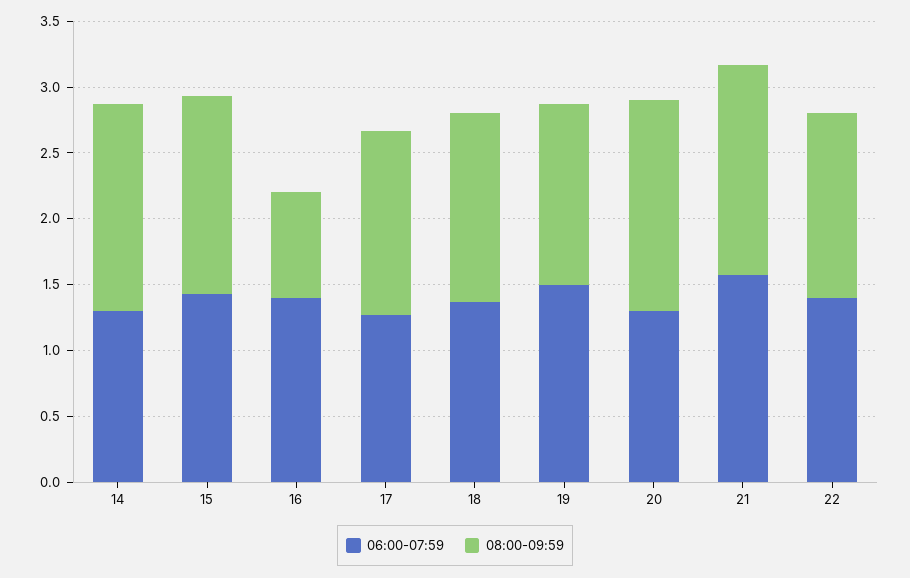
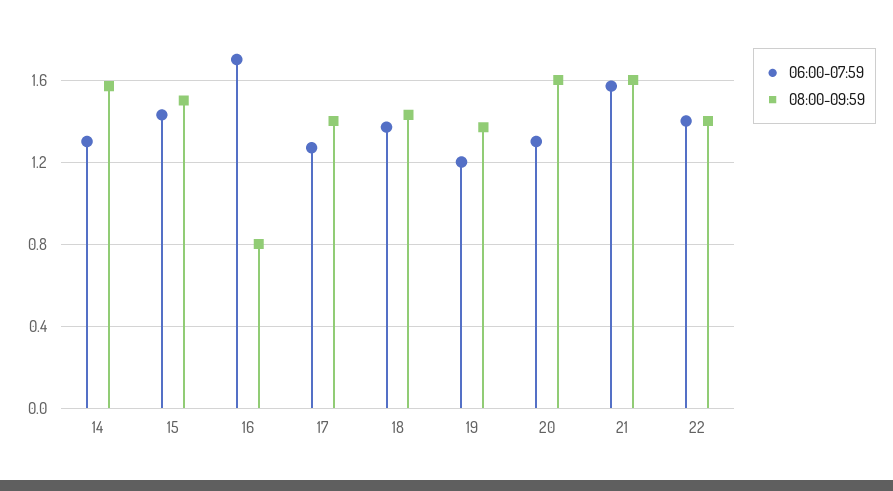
06:00-07:59, 16: 1.4 -> 1.7
06:00-07:59, 19: 1.5 -> 1.2

